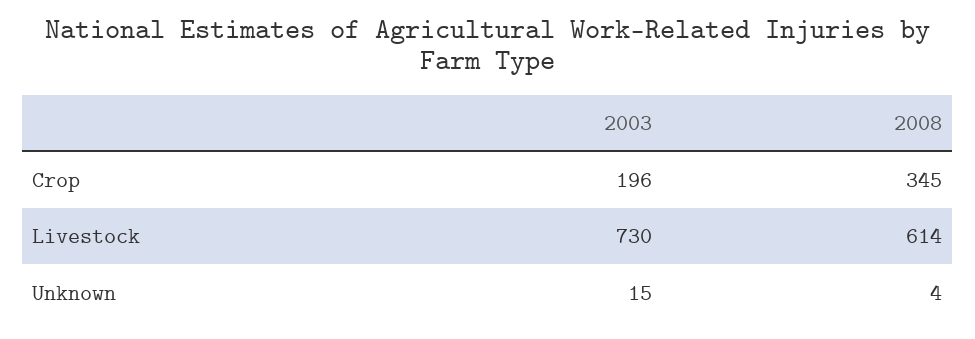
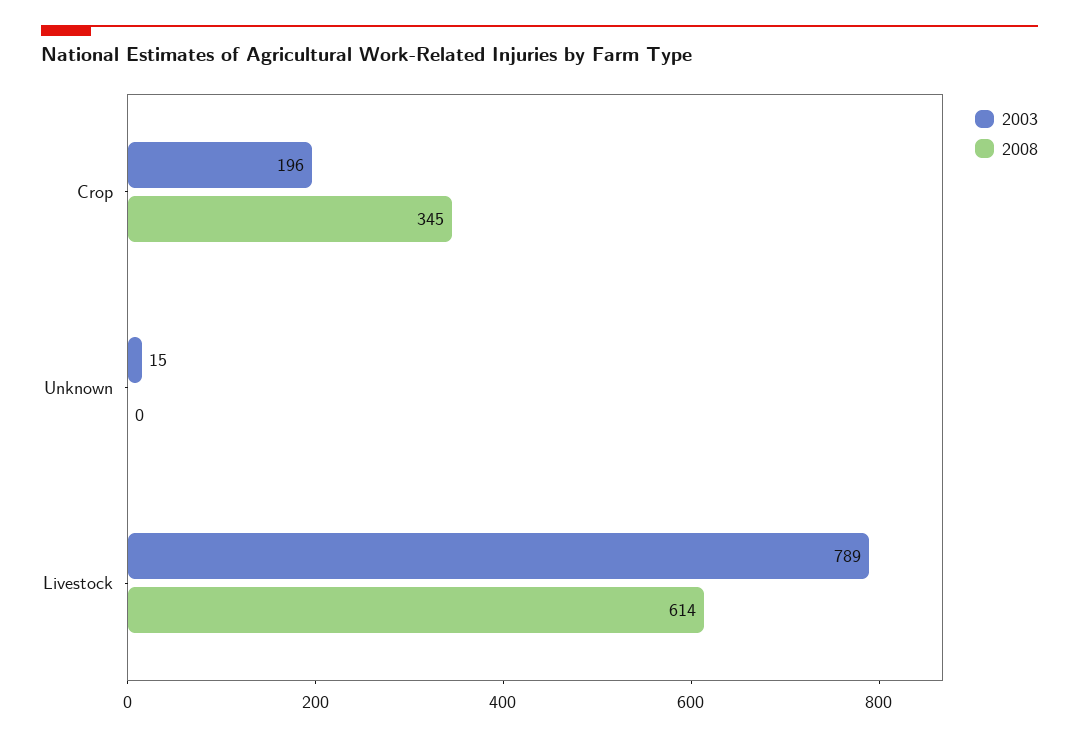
2003, Livestock: 730 -> 789
2008, Unknown: 4 -> 0

